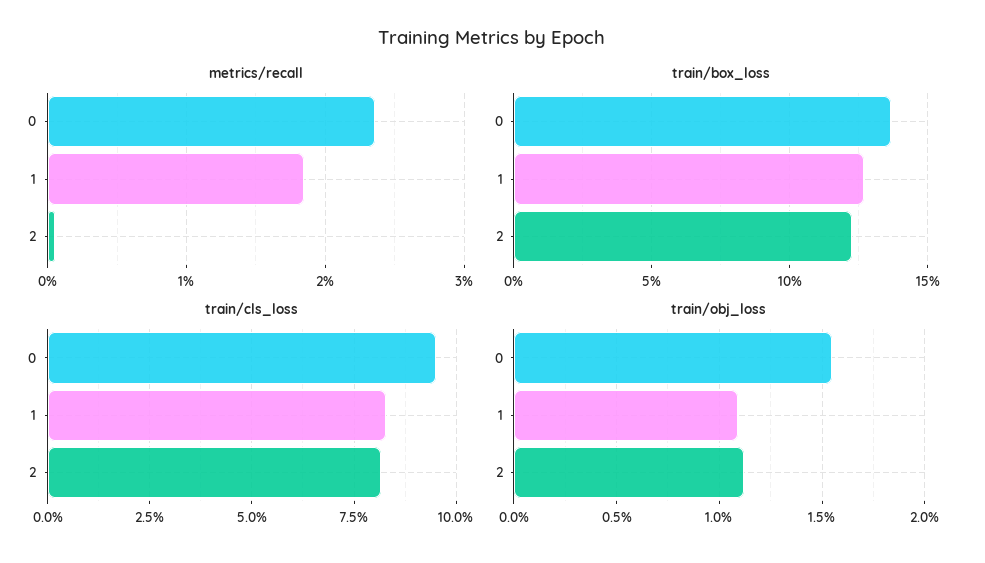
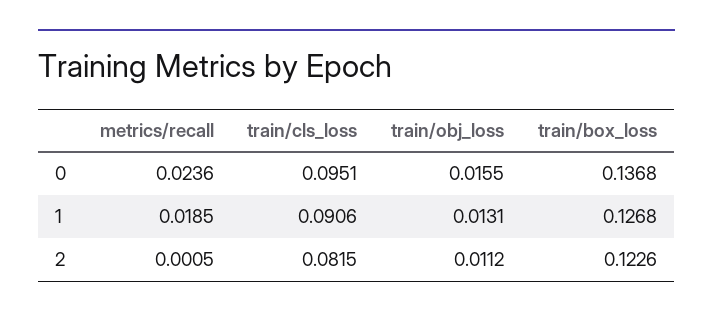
train/cls_loss, 1: 0.0825 -> 0.0906
train/obj_loss, 1: 0.011 -> 0.0131

